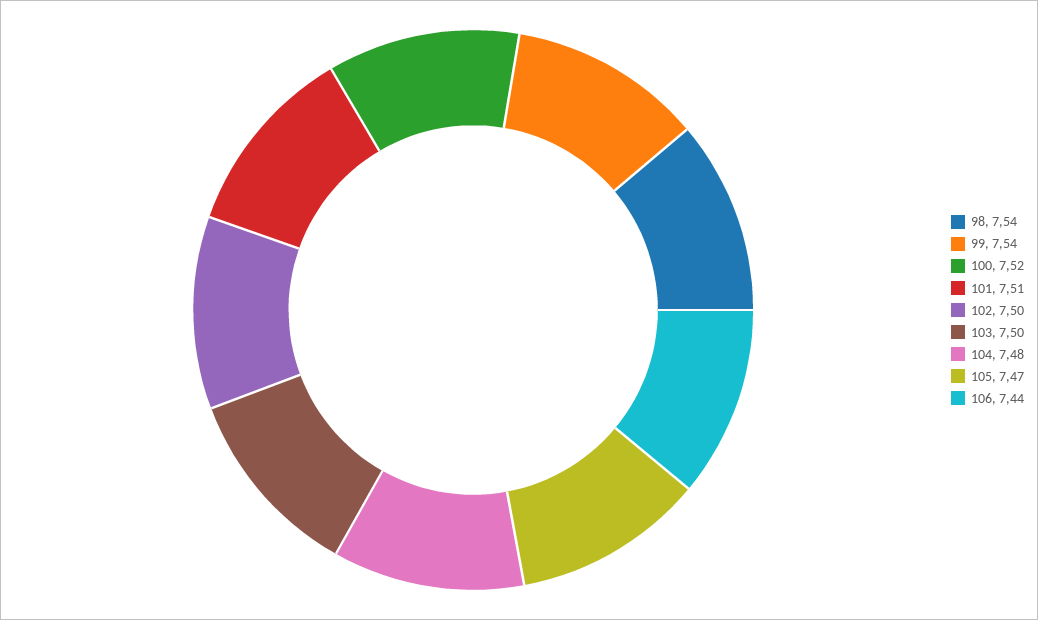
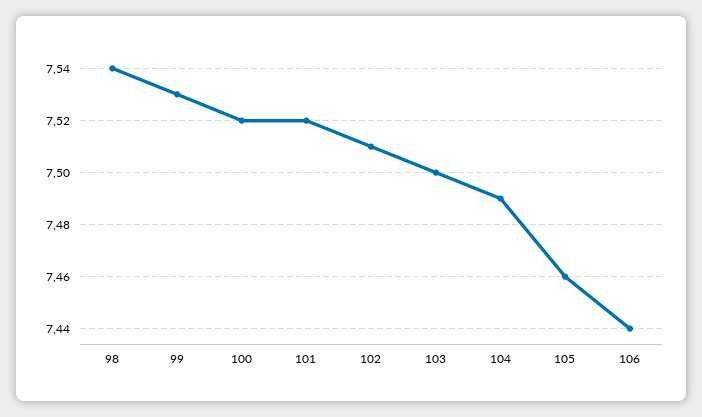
99: 7.54 -> 7.53
101: 7.51 -> 7.52
102: 7.5 -> 7.51
104: 7.48 -> 7.49
105: 7.47 -> 7.46

